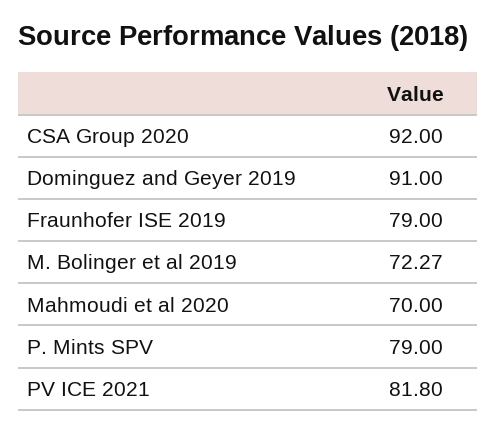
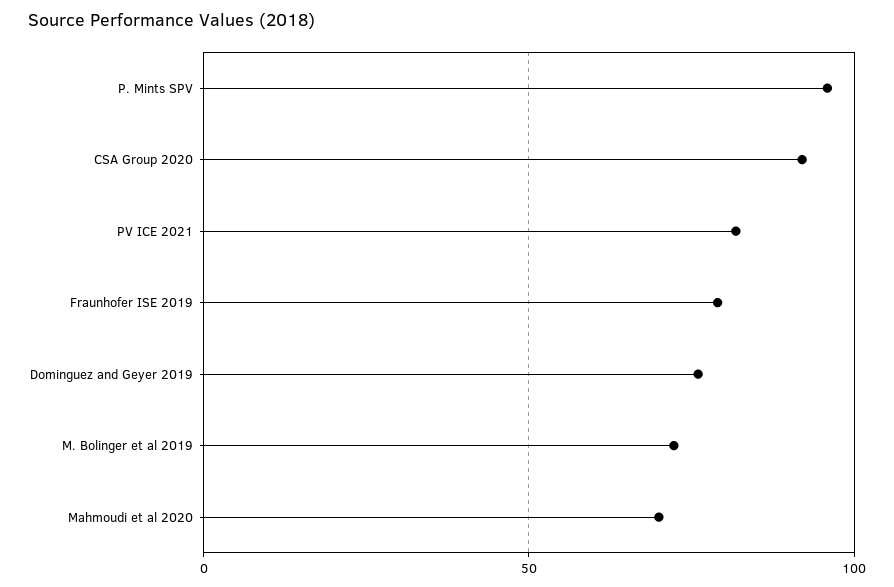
Dominguez and Geyer 2019: 91 -> 75
P. Mints SPV: 79 -> 95

